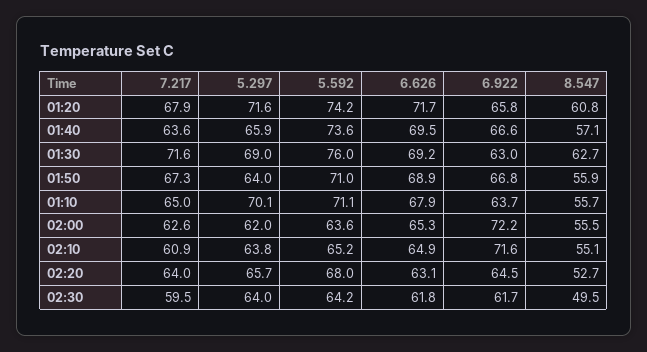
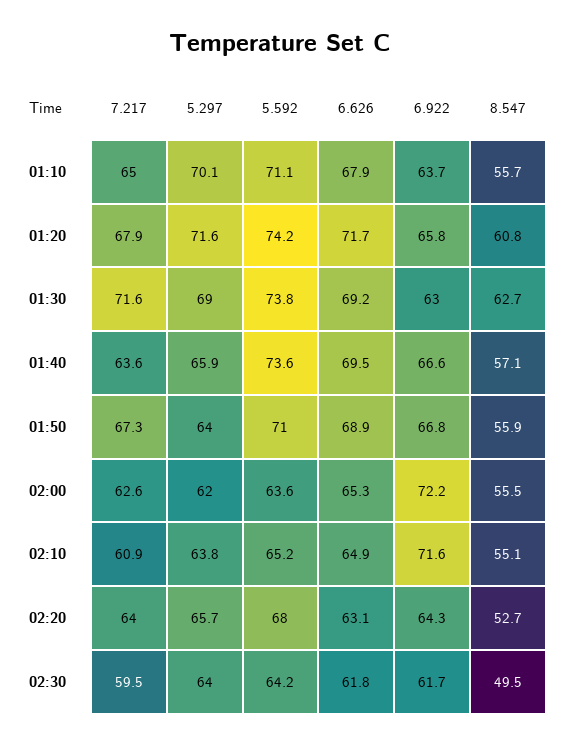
5.592, 01:30: 76 -> 73.8
6.922, 02:20: 64.5 -> 64.3

